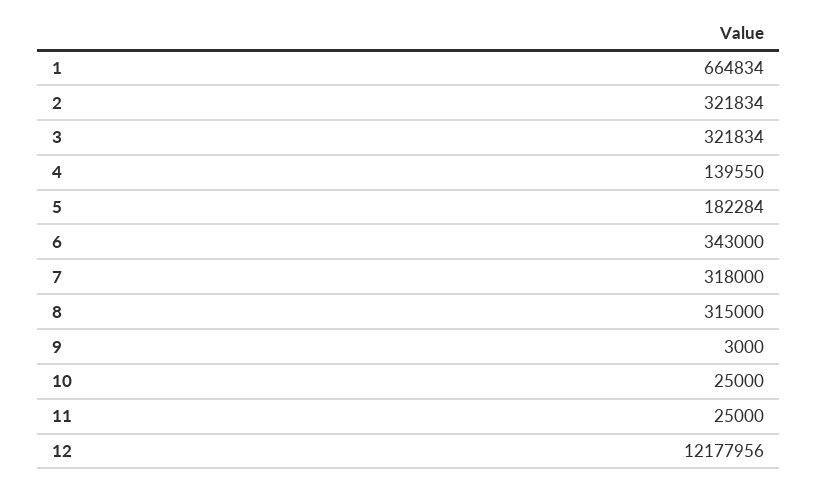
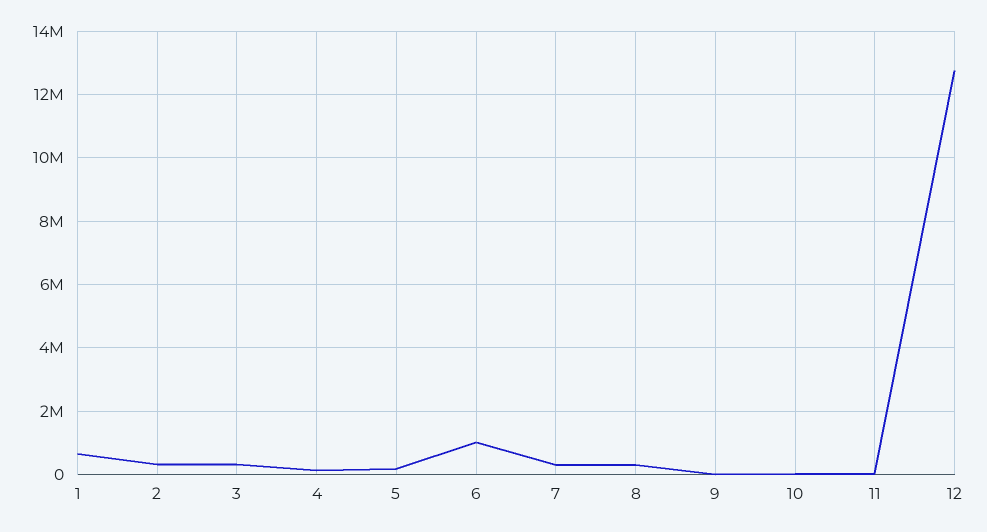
6: 343000 -> 1000000
12: 12177956 -> 12800000

